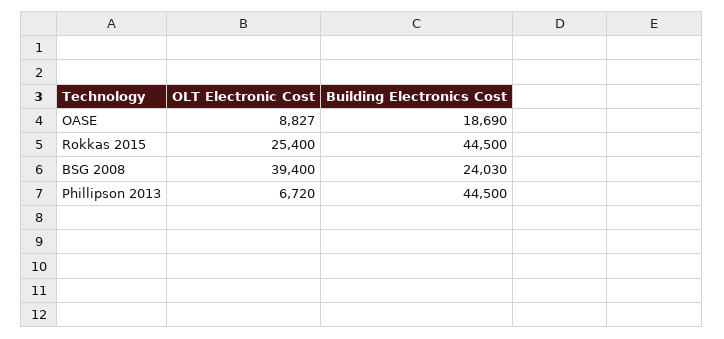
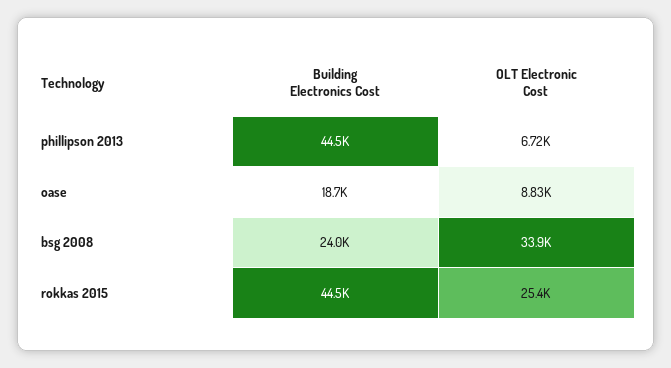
OLT Electronic Cost, BSG 2008: 39400 -> 33900

